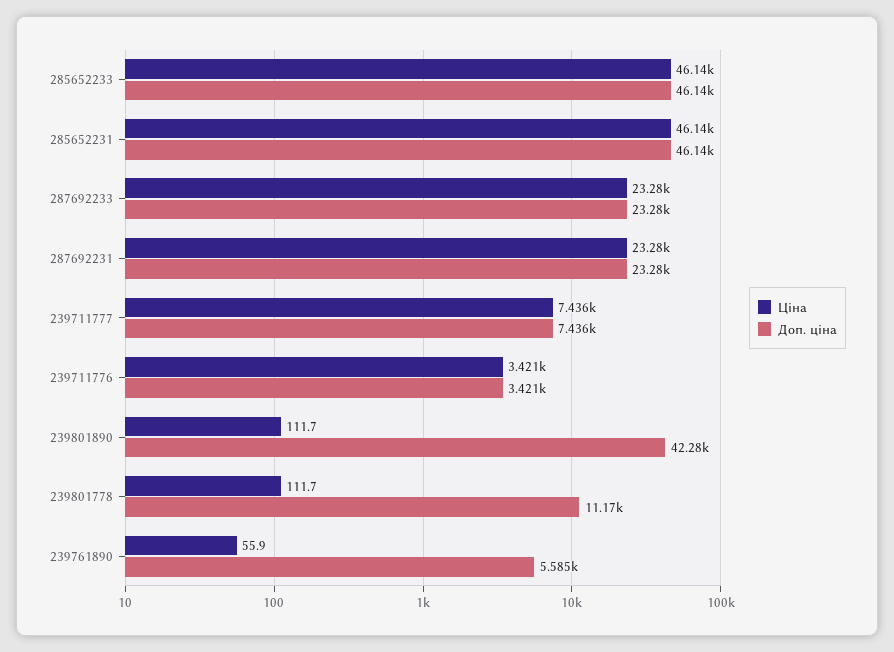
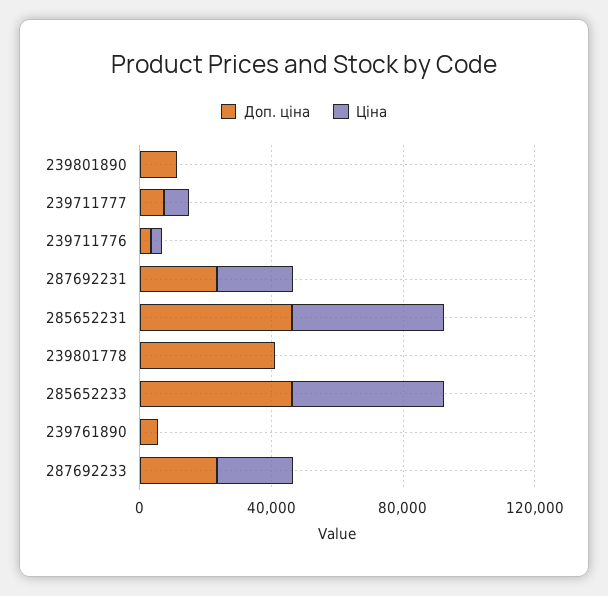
Доп. ціна, 239801890: 42280 -> 10000
Доп. ціна, 239801778: 11170 -> 40000

